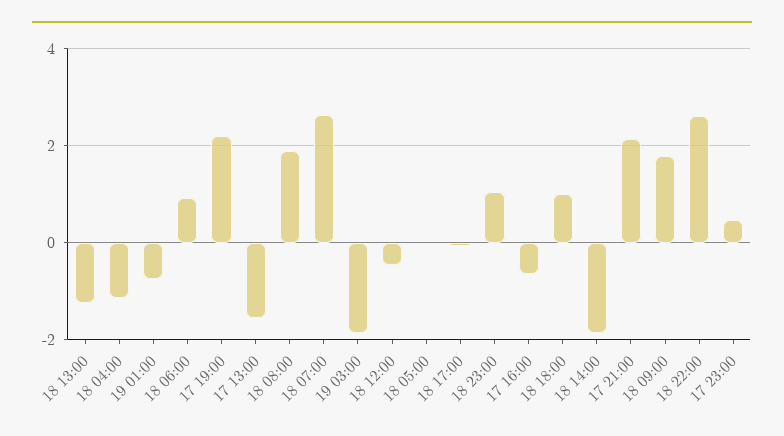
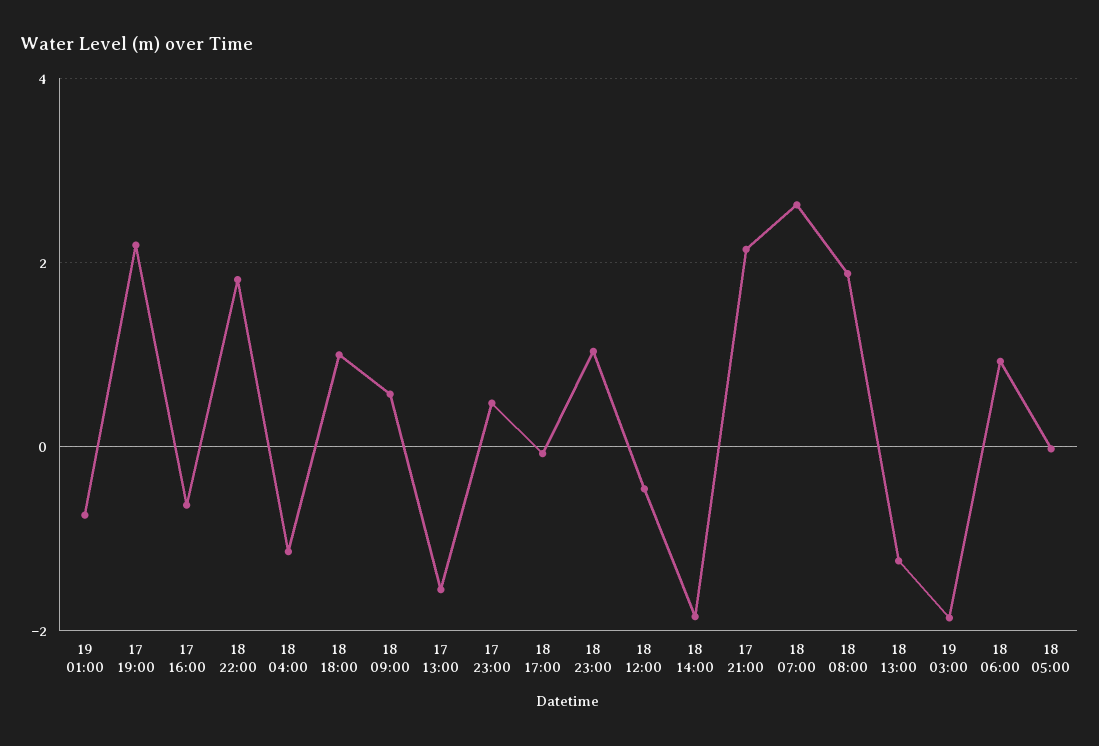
18 09:00: 1.8 -> 0.6
18 22:00: 2.6 -> 1.8

